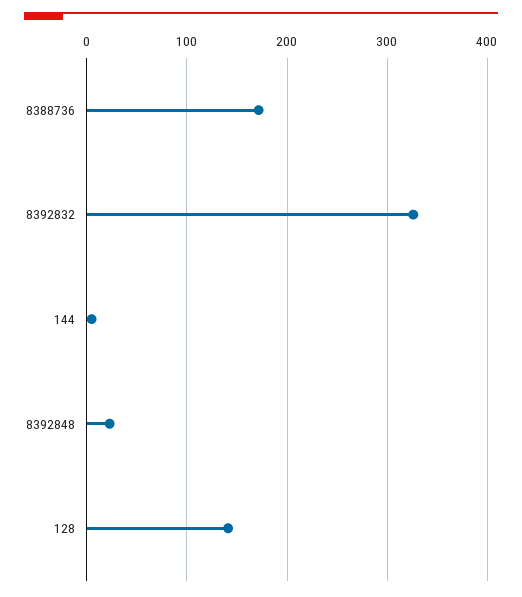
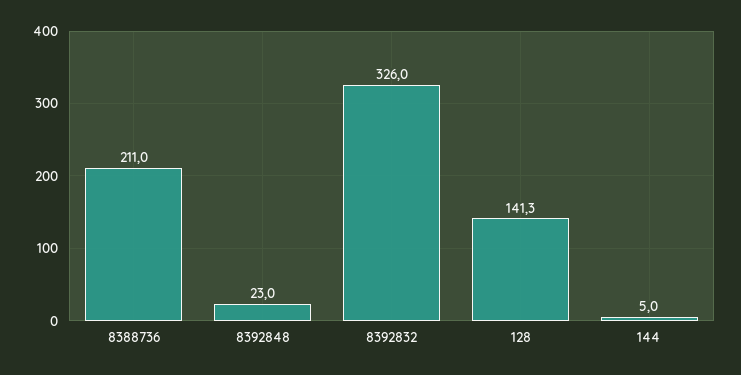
8388736: 170 -> 211

